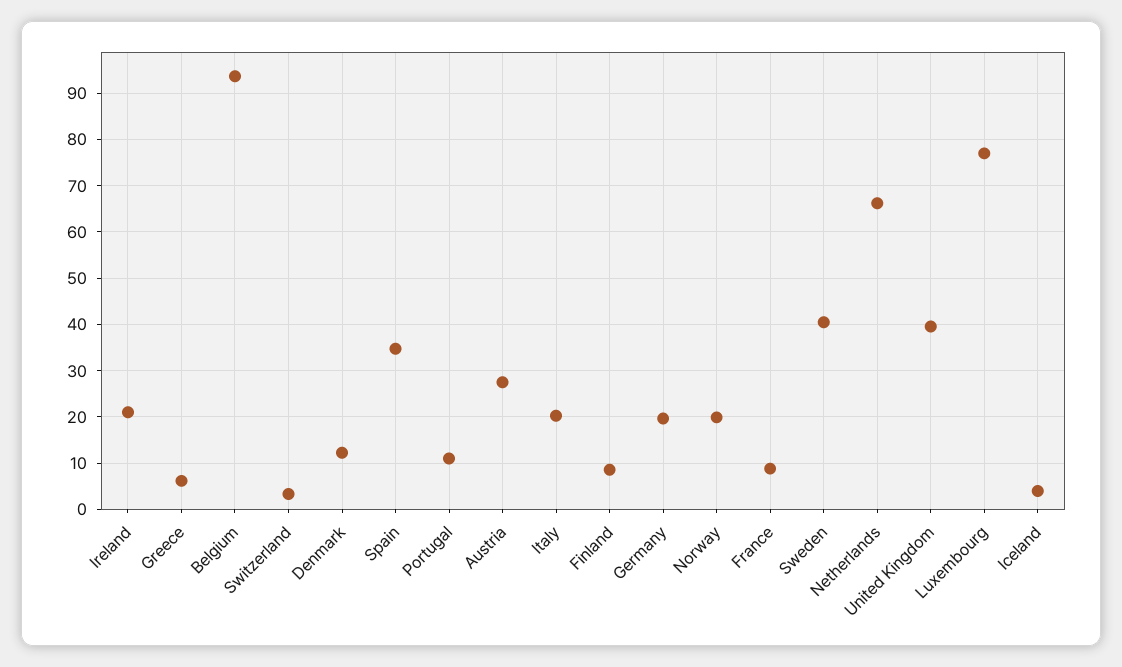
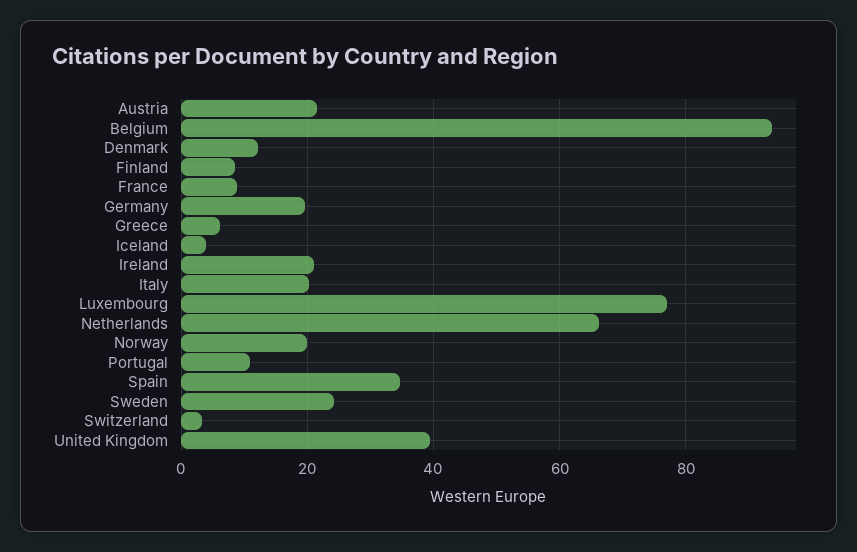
Austria: 28 -> 22
Sweden: 40 -> 24

